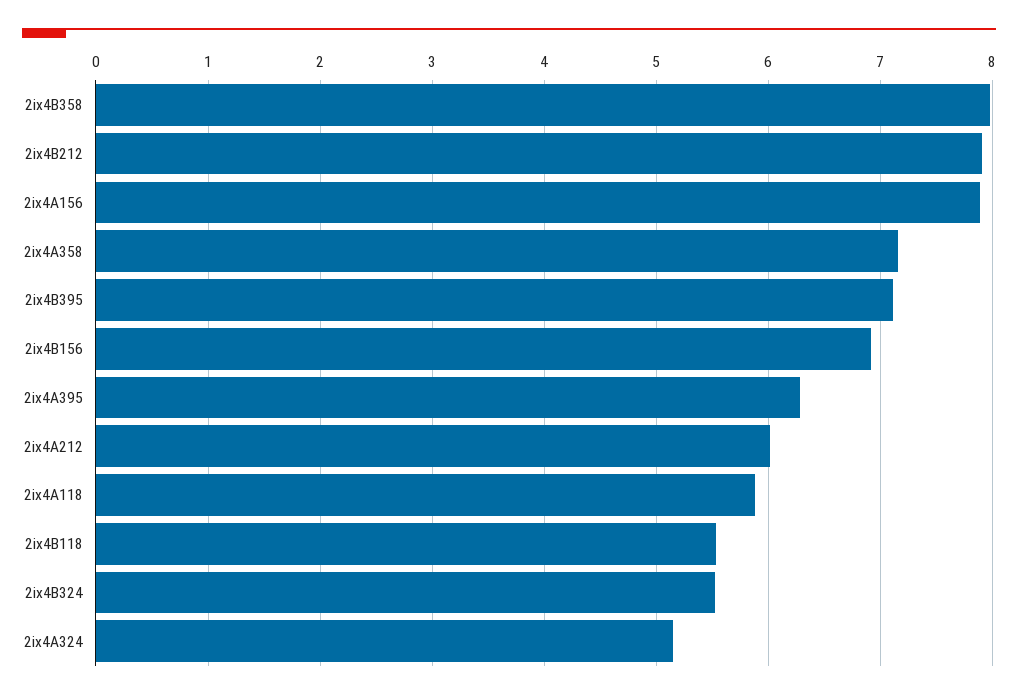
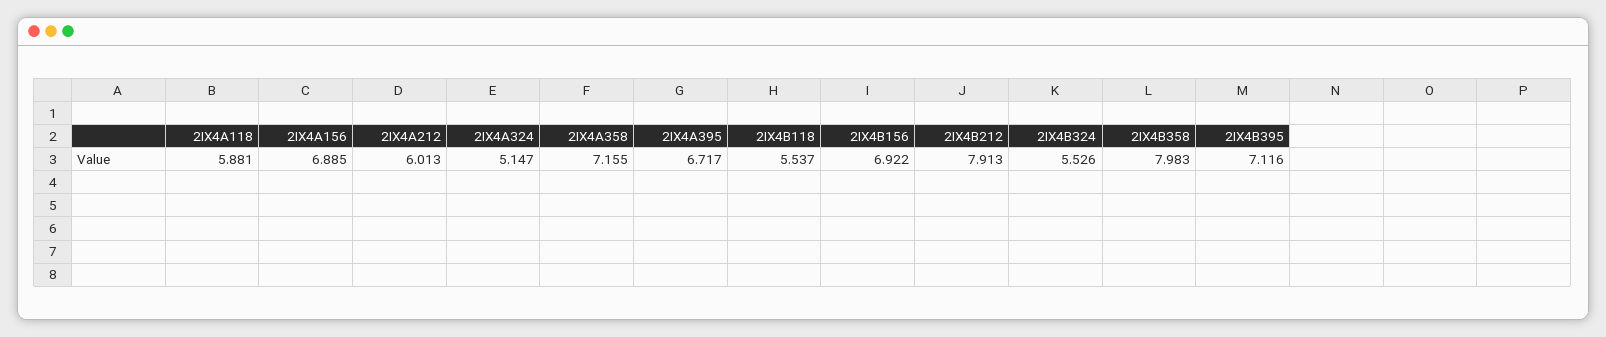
2ix4A156: 7.9 -> 6.885
2ix4A395: 6.3 -> 6.717

